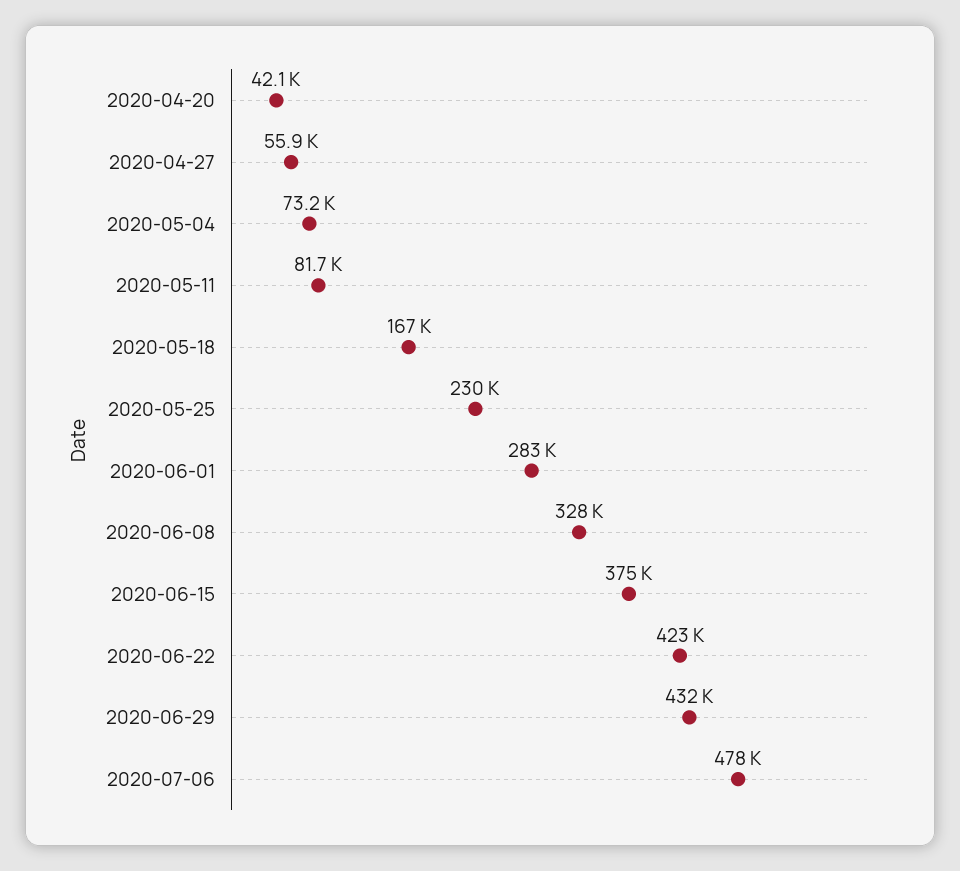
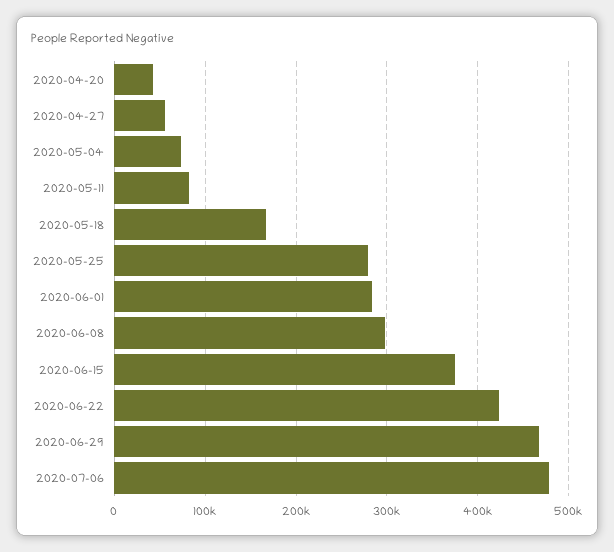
2020-05-25: 230000 -> 280000
2020-06-08: 328000 -> 300000
2020-06-29: 432000 -> 470000

